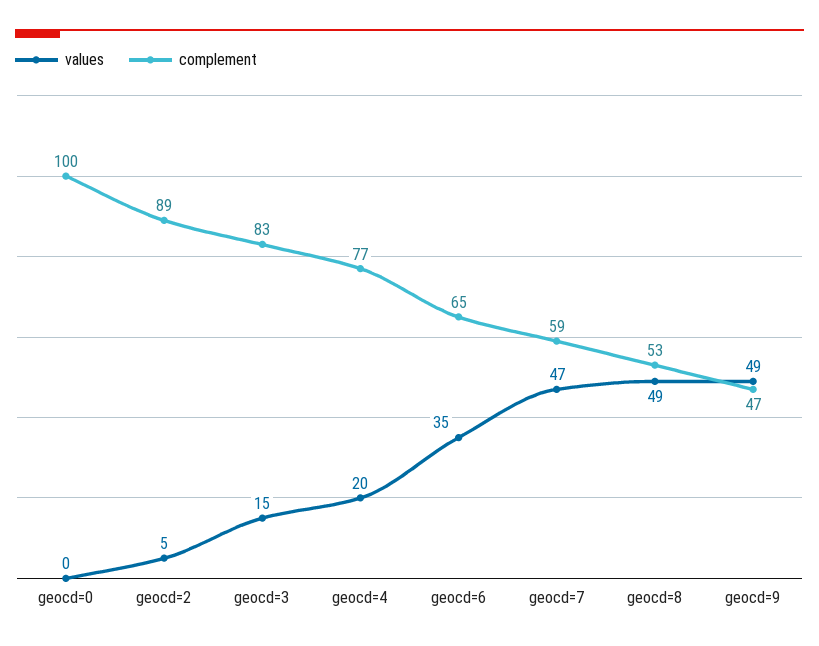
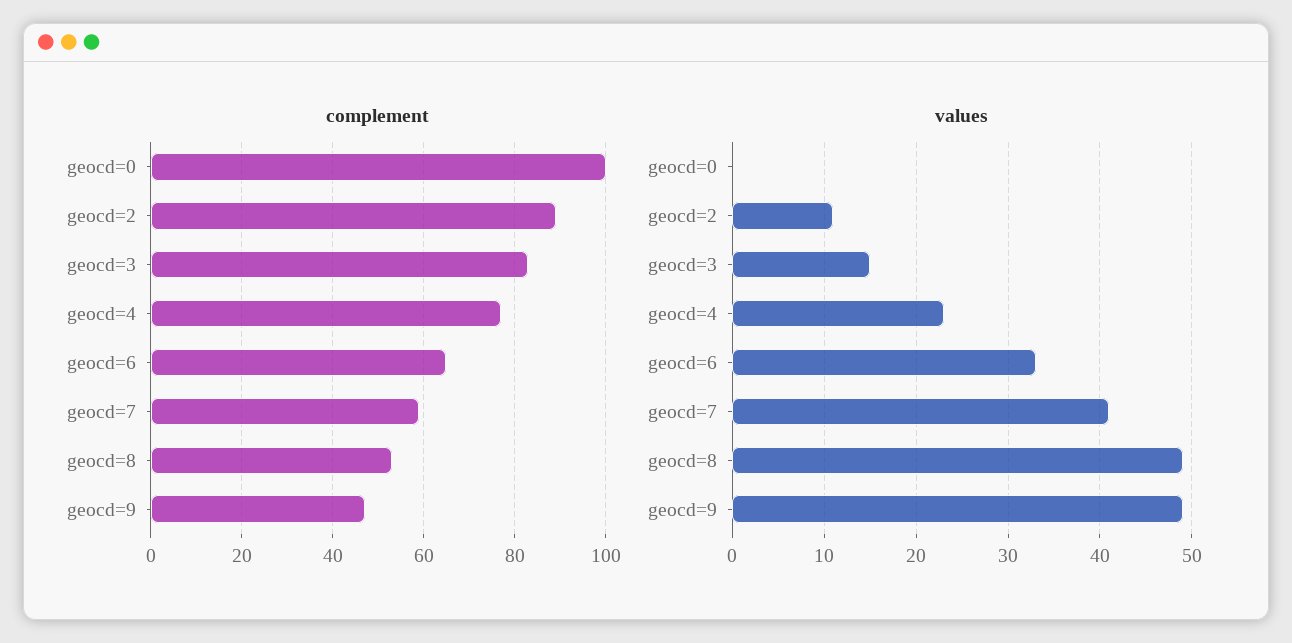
values, geocd=2: 5 -> 11
values, geocd=4: 20 -> 23
values, geocd=6: 35 -> 33
values, geocd=7: 47 -> 41

